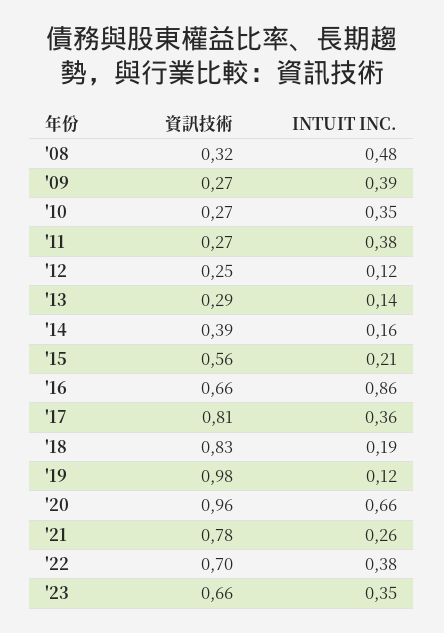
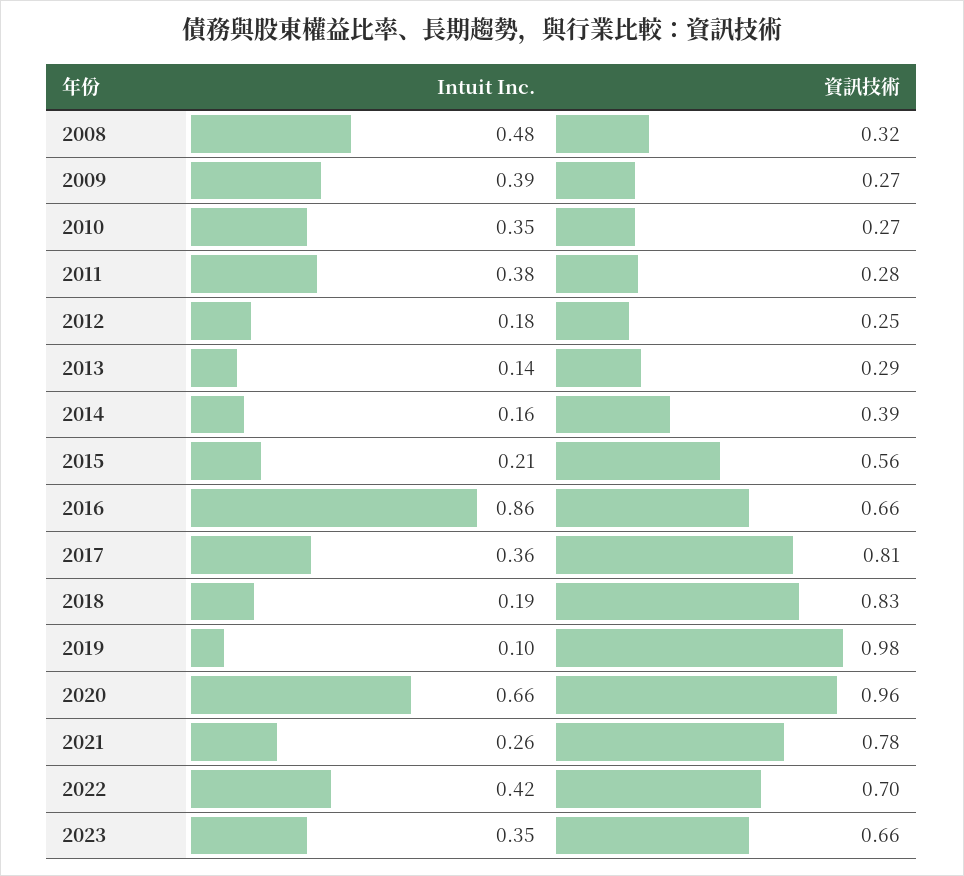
資訊技術, '11: 0.27 -> 0.28
INTUIT INC., '12: 0.12 -> 0.18
INTUIT INC., '19: 0.12 -> 0.1
INTUIT INC., '22: 0.38 -> 0.42

